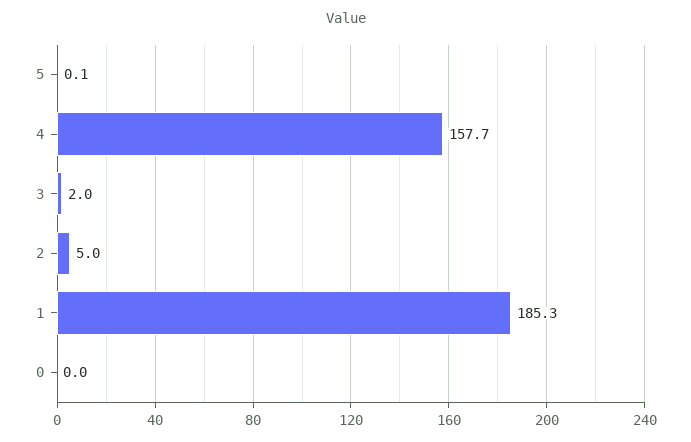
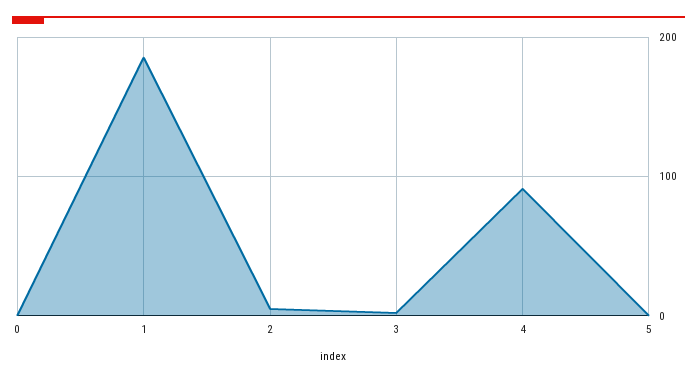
4: 157.7 -> 90

